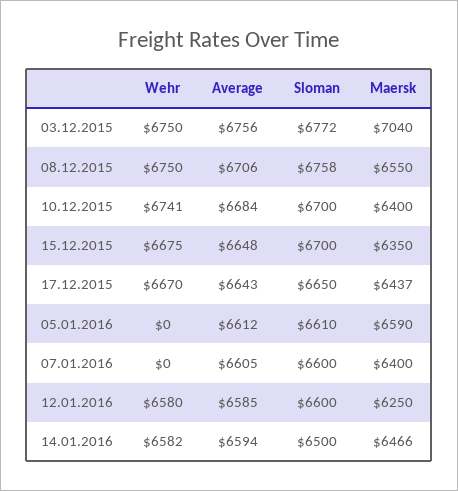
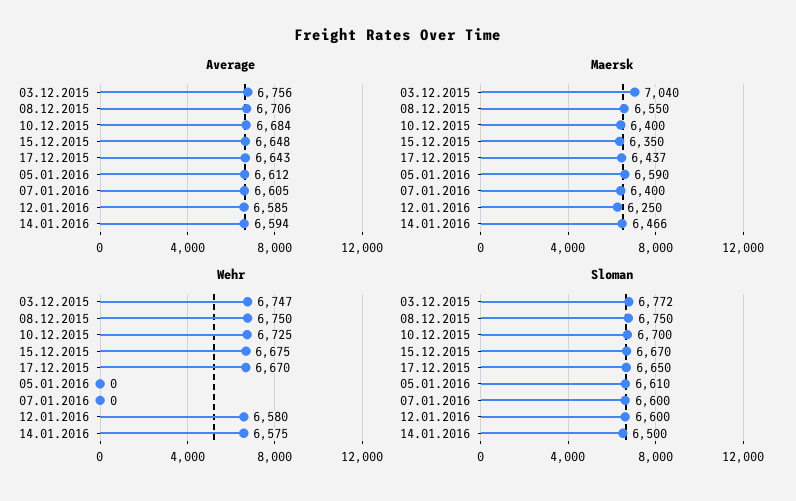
Wehr, 03.12.2015: 6750 -> 6747
Sloman, 08.12.2015: 6758 -> 6750
Wehr, 10.12.2015: 6741 -> 6725
Sloman, 15.12.2015: 6700 -> 6670
Wehr, 14.01.2016: 6582 -> 6575

